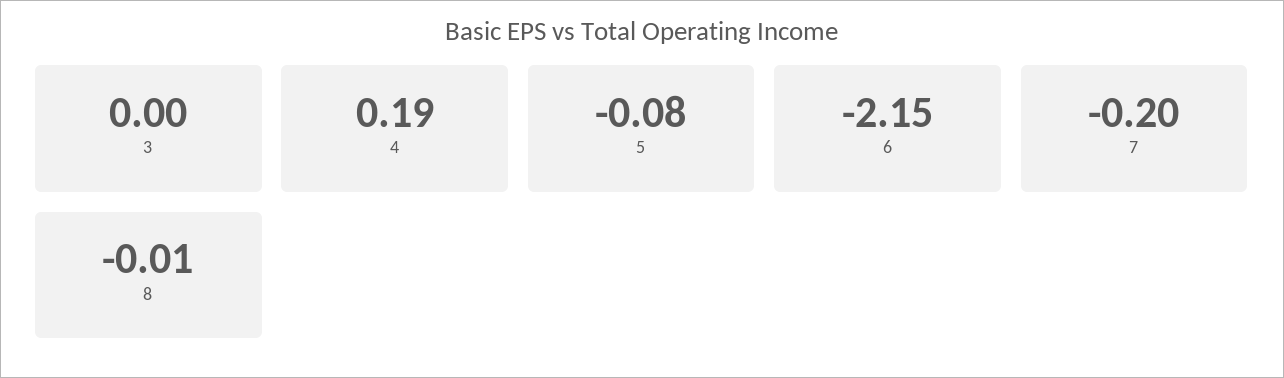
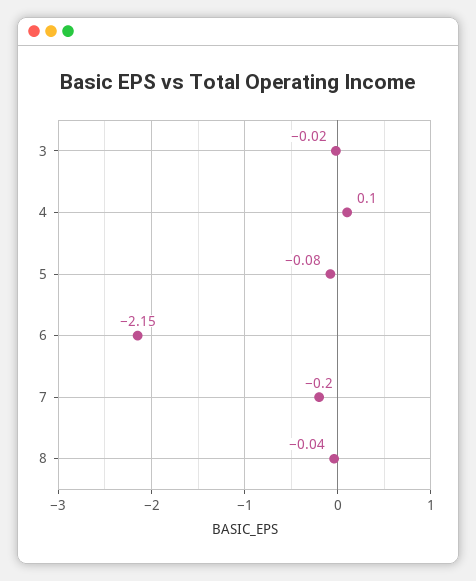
3: 0 -> -0.02
4: 0.19 -> 0.1
8: -0.01 -> -0.04

